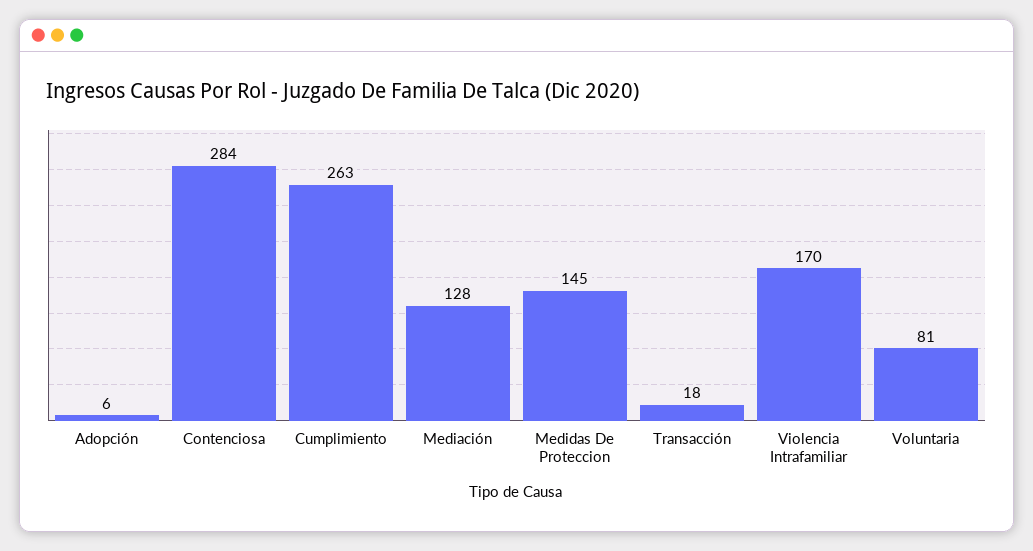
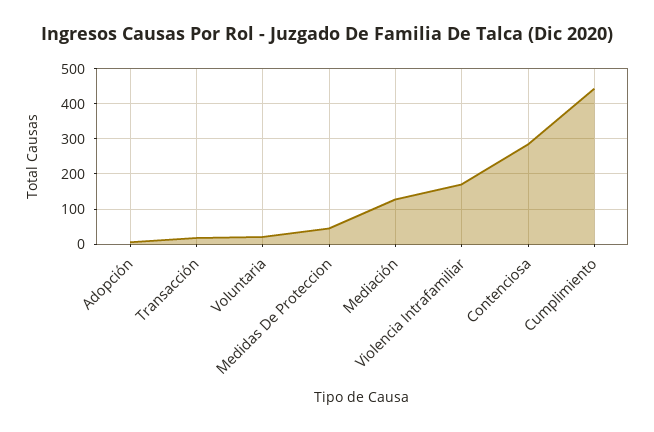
Cumplimiento: 263 -> 440
Medidas De Proteccion: 145 -> 40
Voluntaria: 81 -> 20

